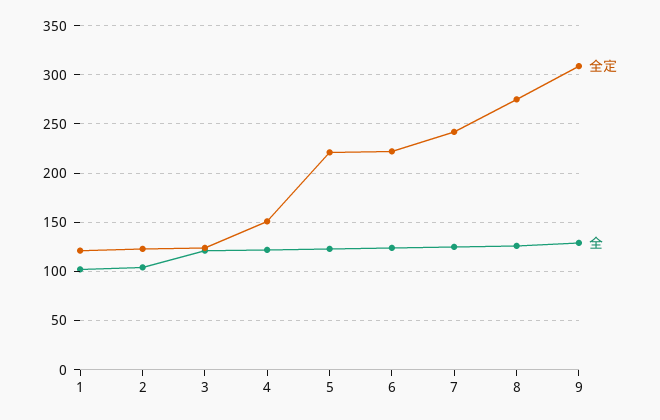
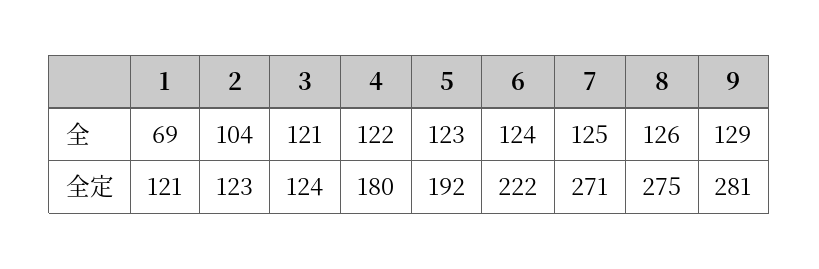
全, 1: 100 -> 69
全定, 4: 150 -> 180
全定, 5: 220 -> 192
全定, 7: 240 -> 271
全定, 9: 310 -> 281

